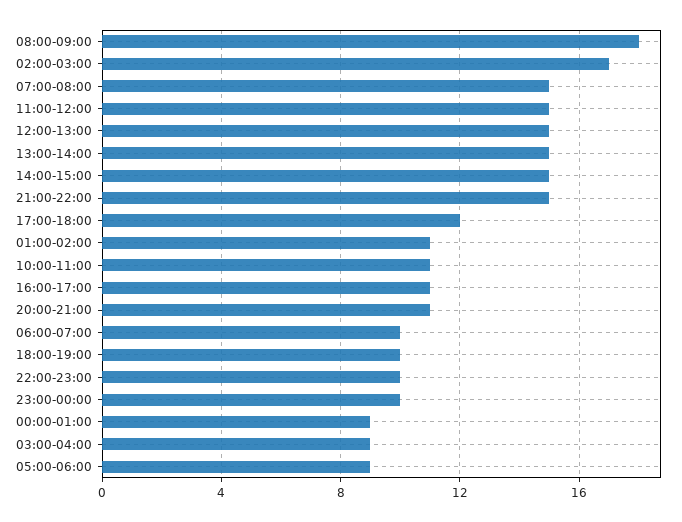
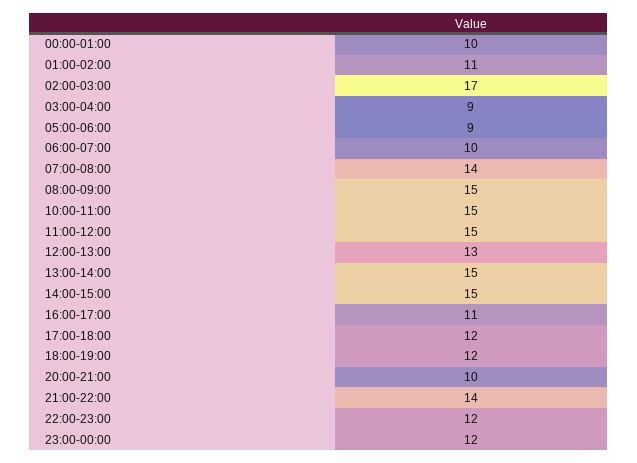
08:00-09:00: 18 -> 15
07:00-08:00: 15 -> 14
12:00-13:00: 15 -> 13
21:00-22:00: 15 -> 14
10:00-11:00: 11 -> 15
20:00-21:00: 11 -> 10
18:00-19:00: 10 -> 12
22:00-23:00: 10 -> 12
23:00-00:00: 10 -> 12
00:00-01:00: 9 -> 10

